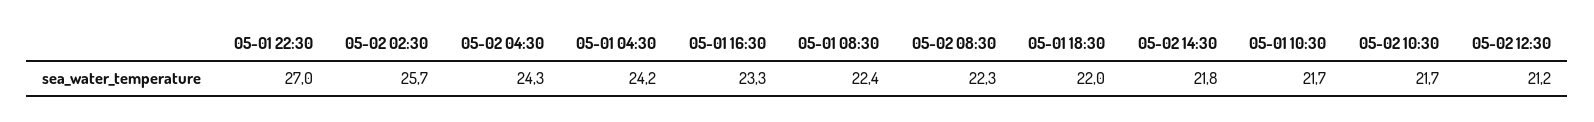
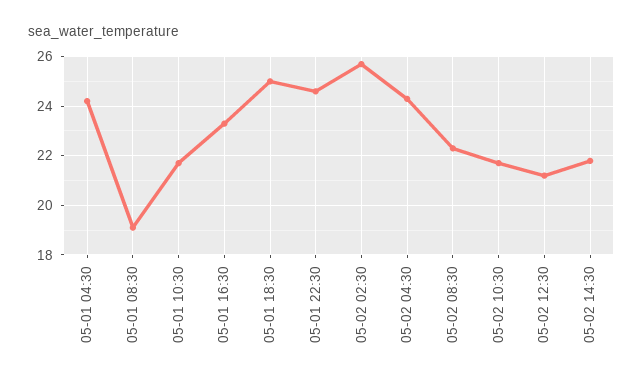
05-01 22:30: 27 -> 24.5
05-01 08:30: 22.4 -> 19
05-01 18:30: 22 -> 25

